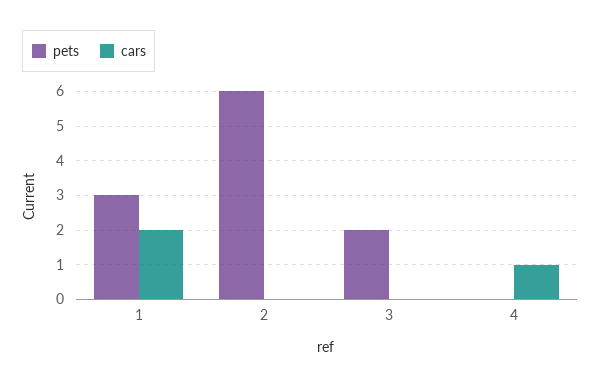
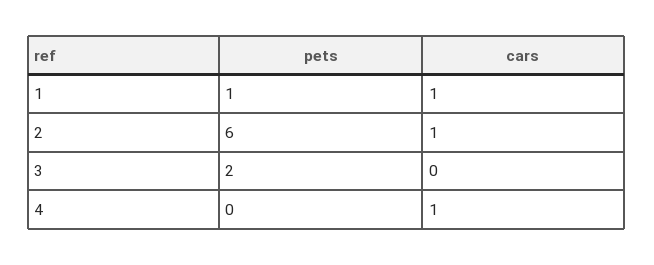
pets, 1: 3 -> 1
cars, 1: 2 -> 1
cars, 2: 0 -> 1

